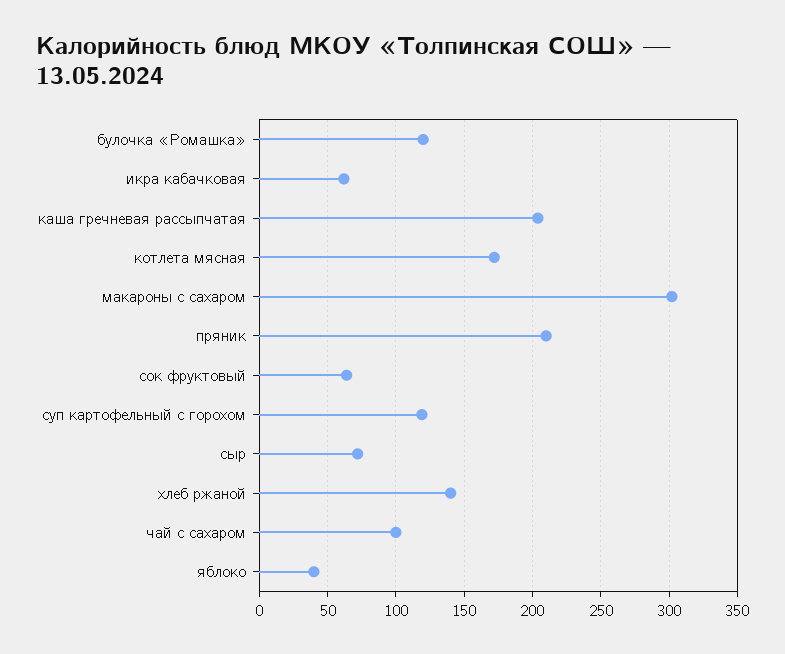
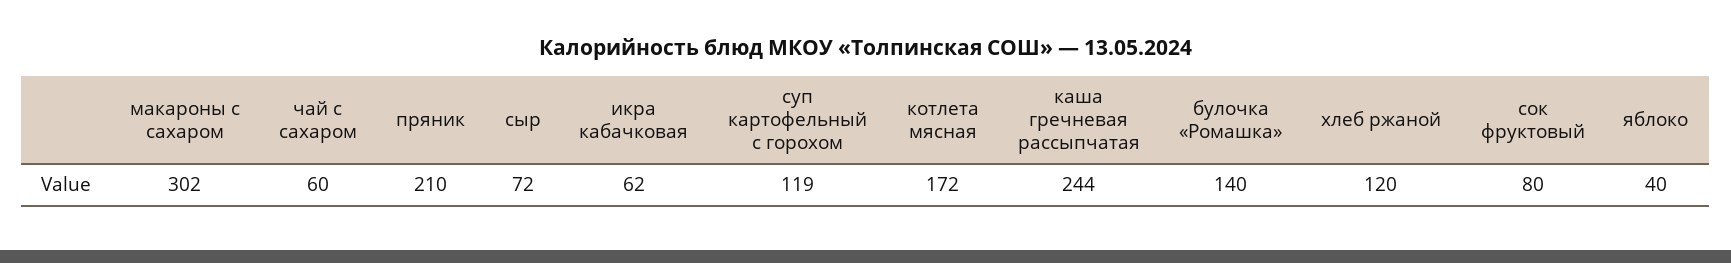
булочка «Ромашка»: 120 -> 140
каша гречневая рассыпчатая: 205 -> 244
сок фруктовый: 65 -> 80
хлеб ржаной: 140 -> 120
чай с сахаром: 100 -> 60

